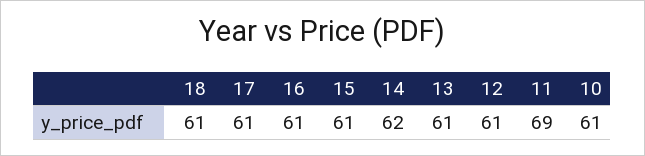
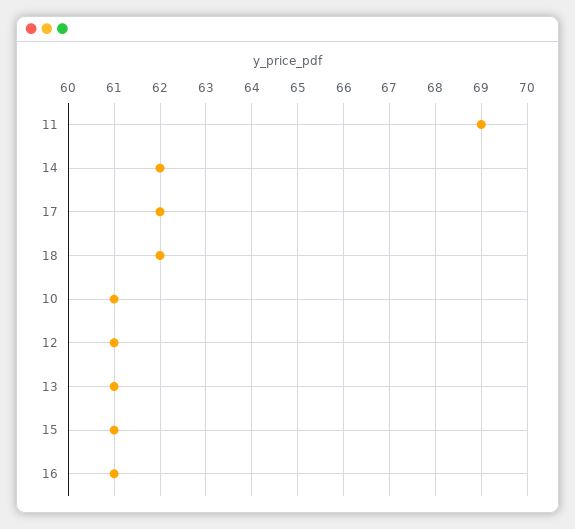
18: 61 -> 62
17: 61 -> 62

